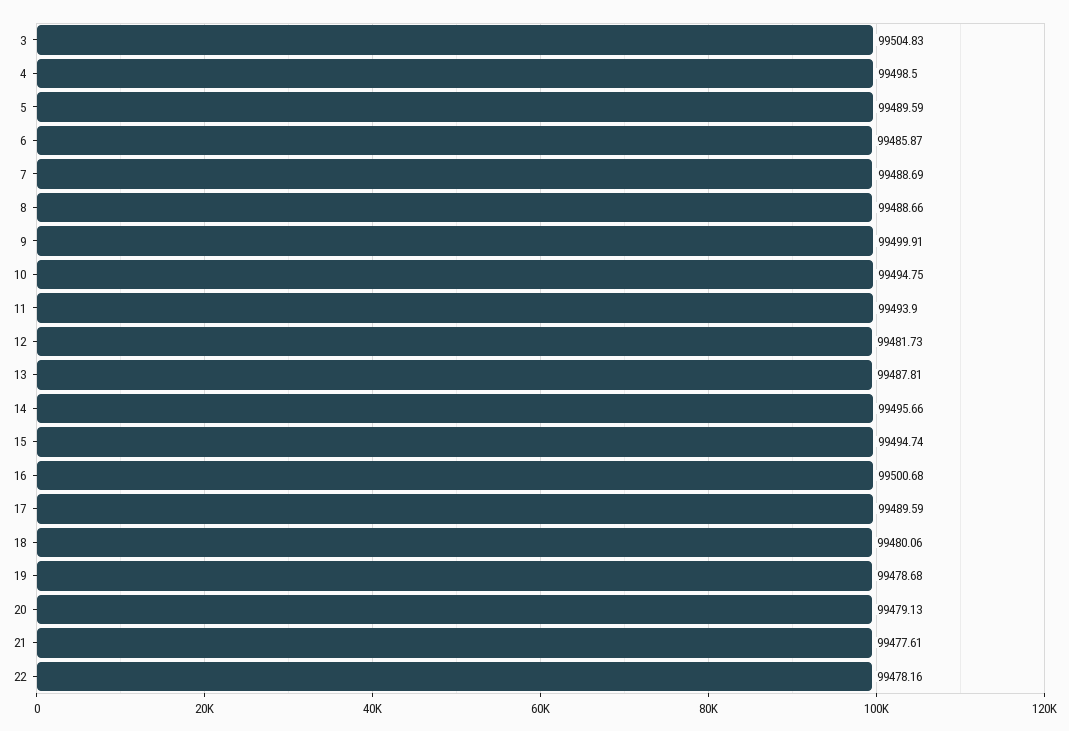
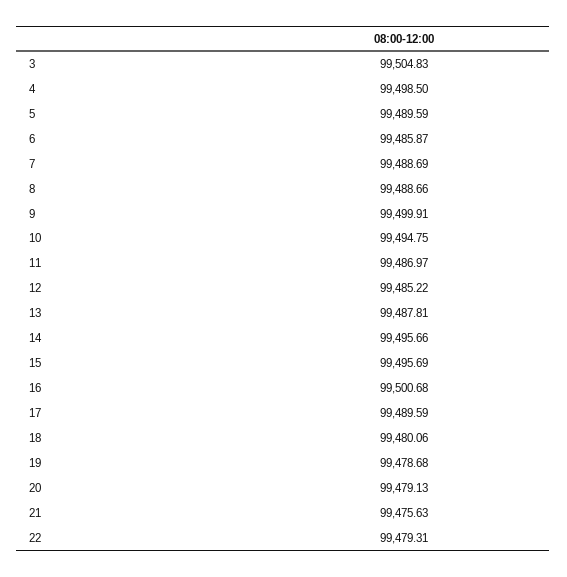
11: 99493.9 -> 99486.97
12: 99481.73 -> 99485.22
15: 99494.74 -> 99495.69
21: 99477.61 -> 99475.63
22: 99478.16 -> 99479.31

